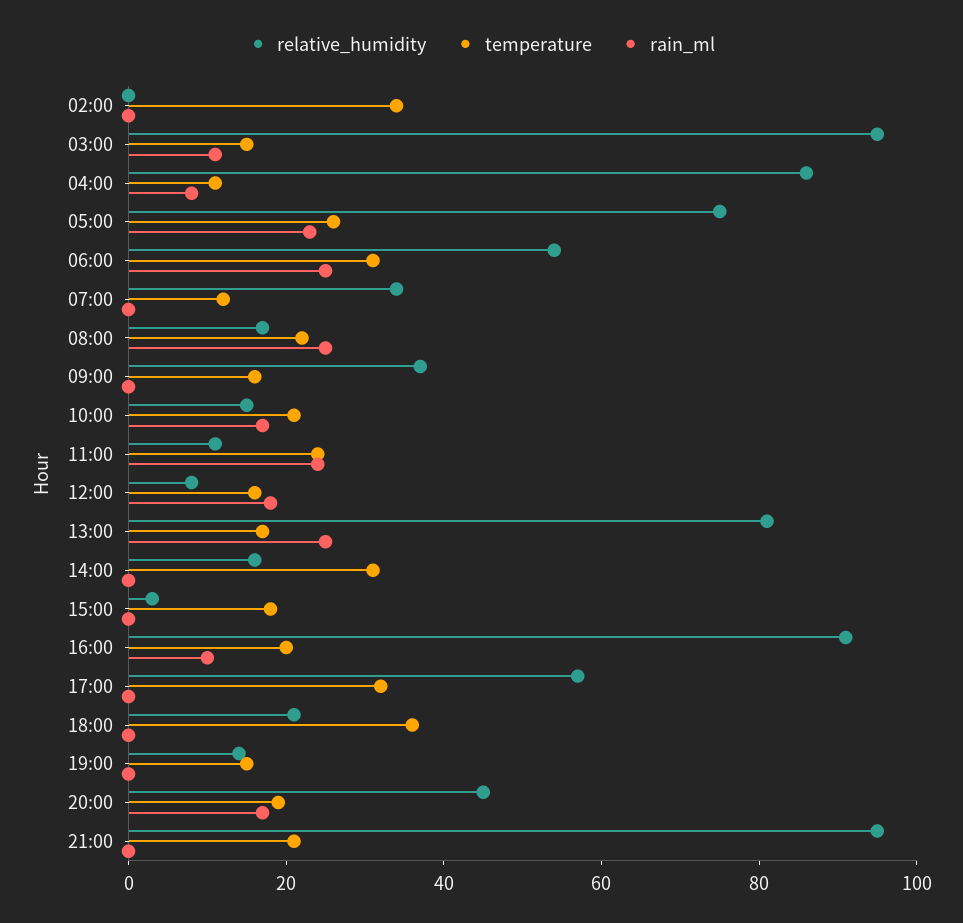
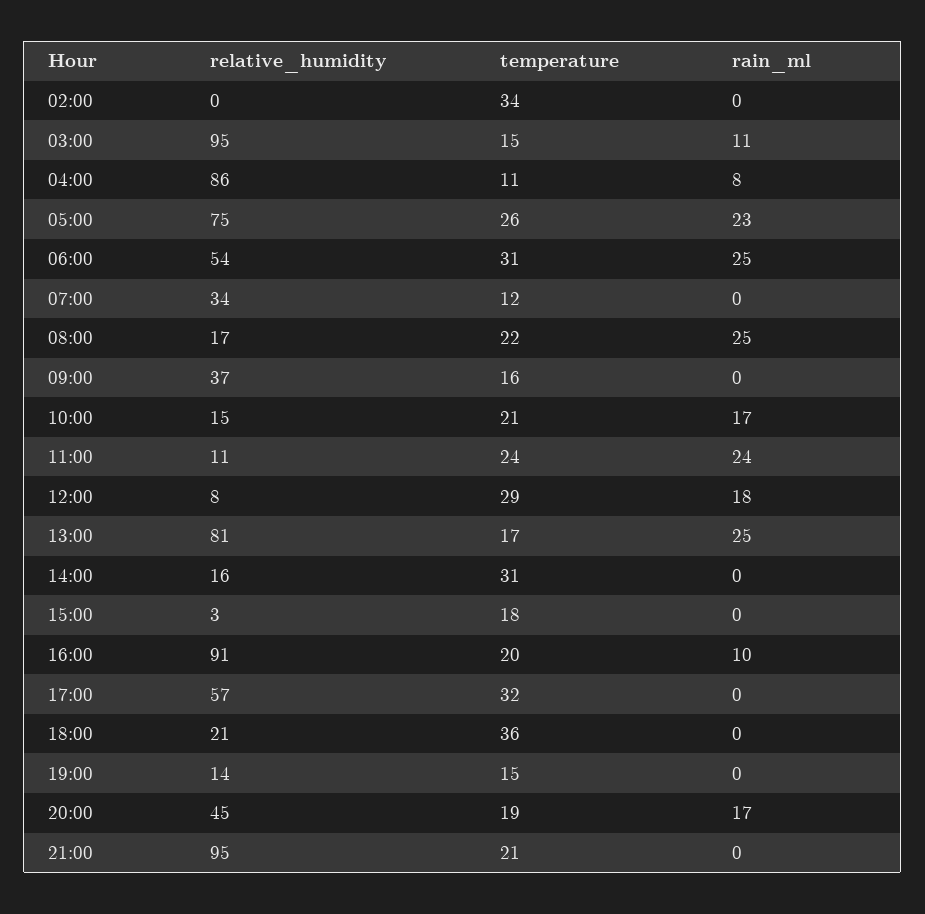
temperature, 12:00: 15 -> 29

